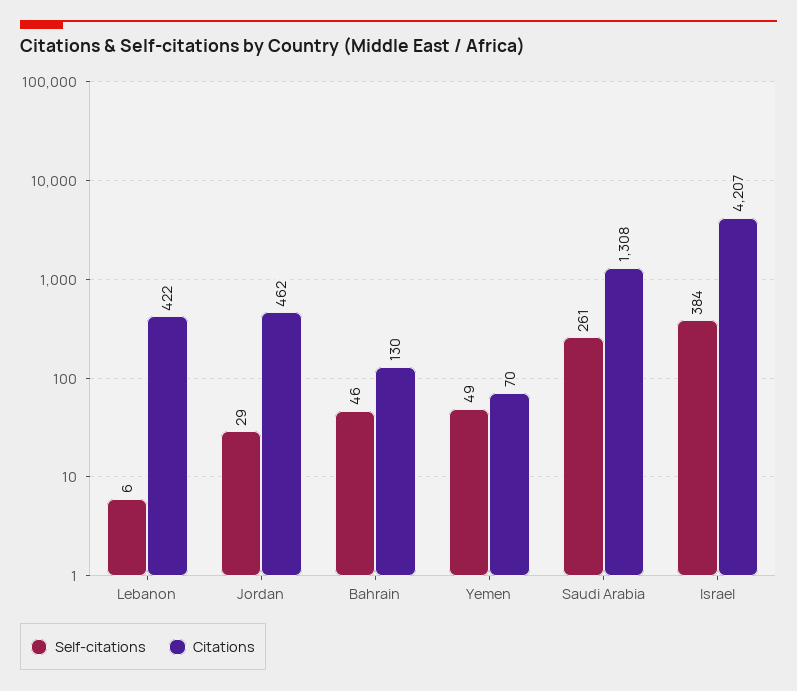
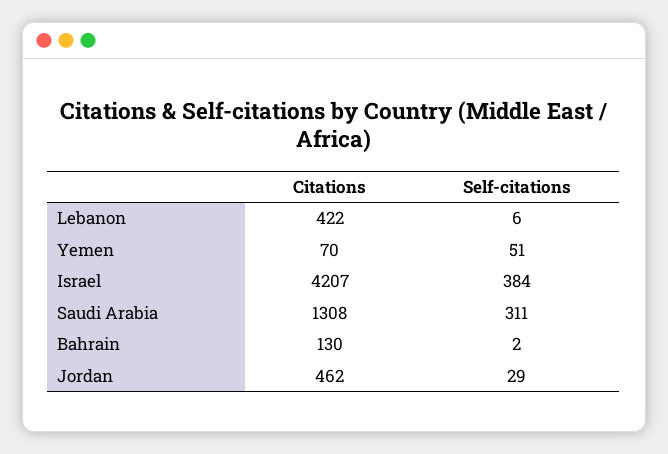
Self-citations, Bahrain: 46 -> 2
Self-citations, Yemen: 49 -> 51
Self-citations, Saudi Arabia: 261 -> 311

